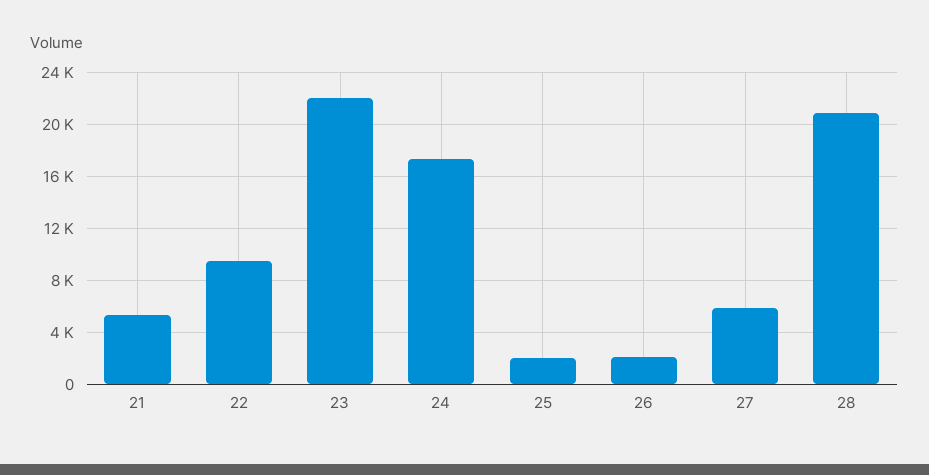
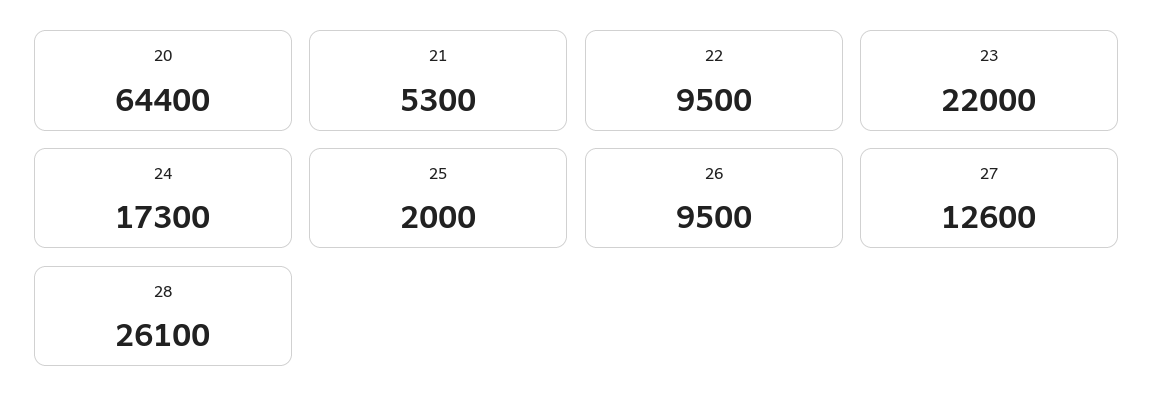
26: 2000 -> 9500
27: 6000 -> 12600
28: 21000 -> 26100
20: none -> 64400

